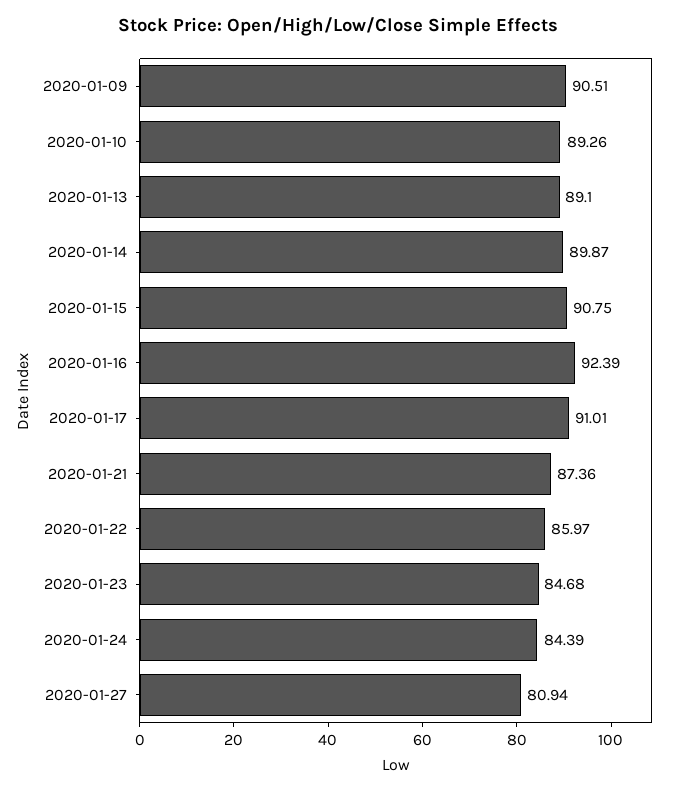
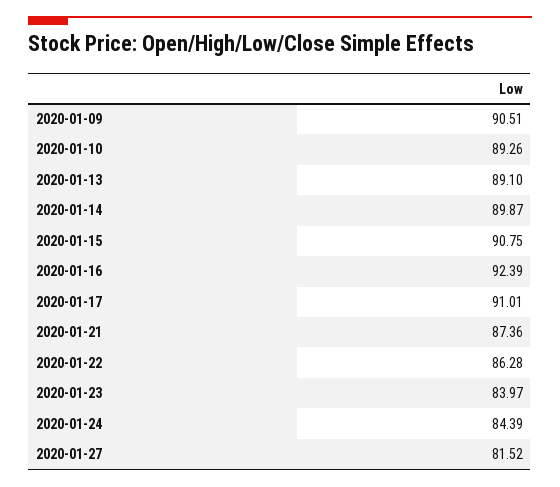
2020-01-22: 85.97 -> 86.28
2020-01-23: 84.68 -> 83.97
2020-01-27: 80.94 -> 81.52

